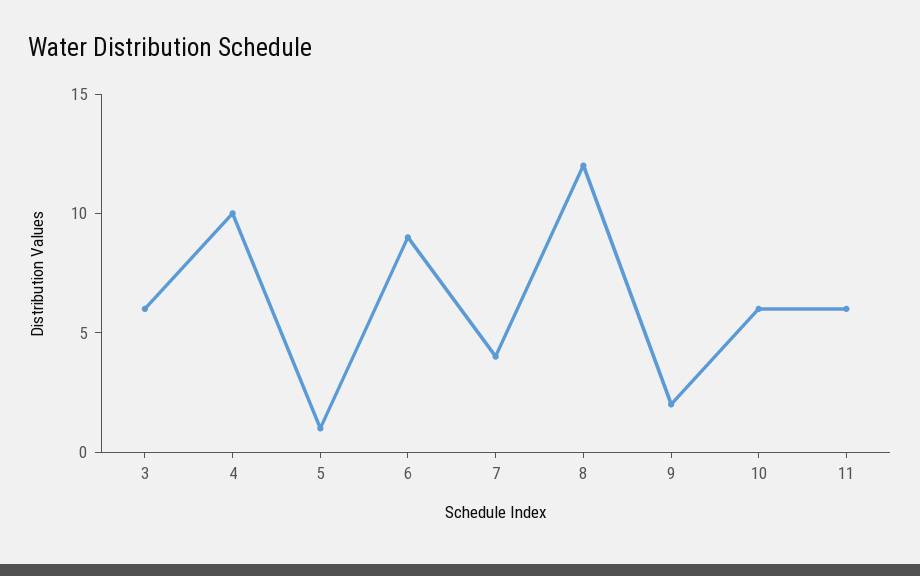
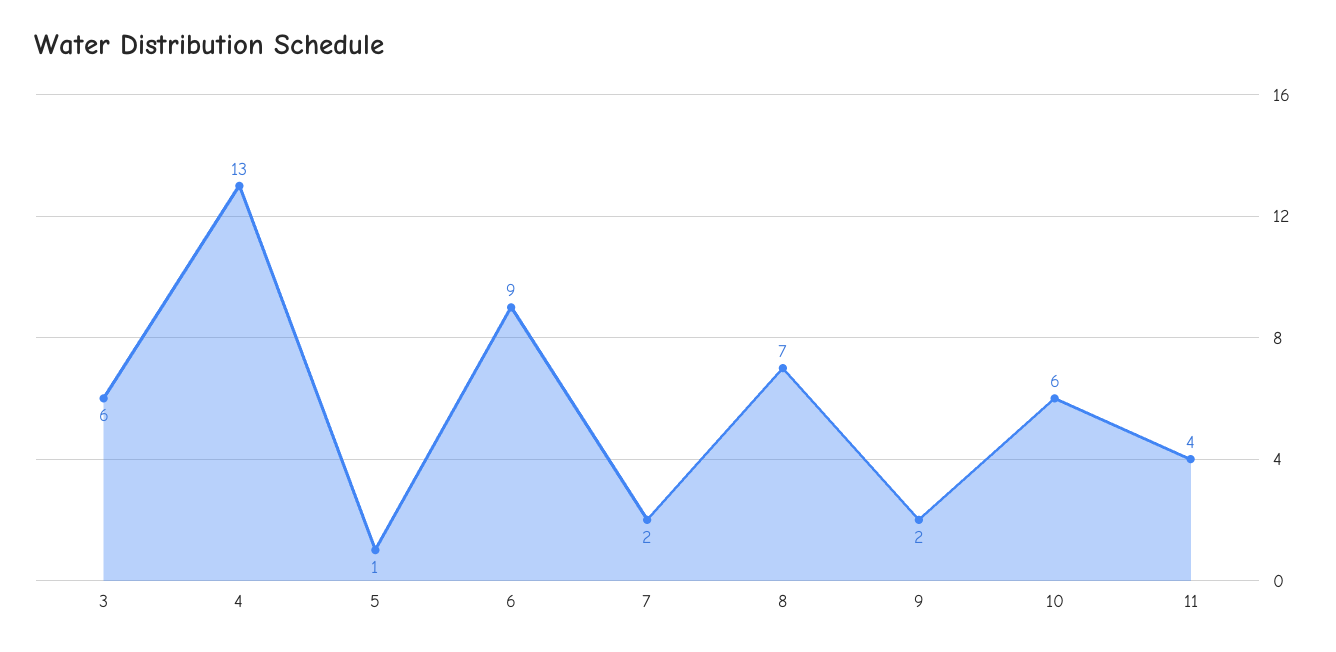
4: 10 -> 13
7: 4 -> 2
8: 12 -> 7
11: 6 -> 4

